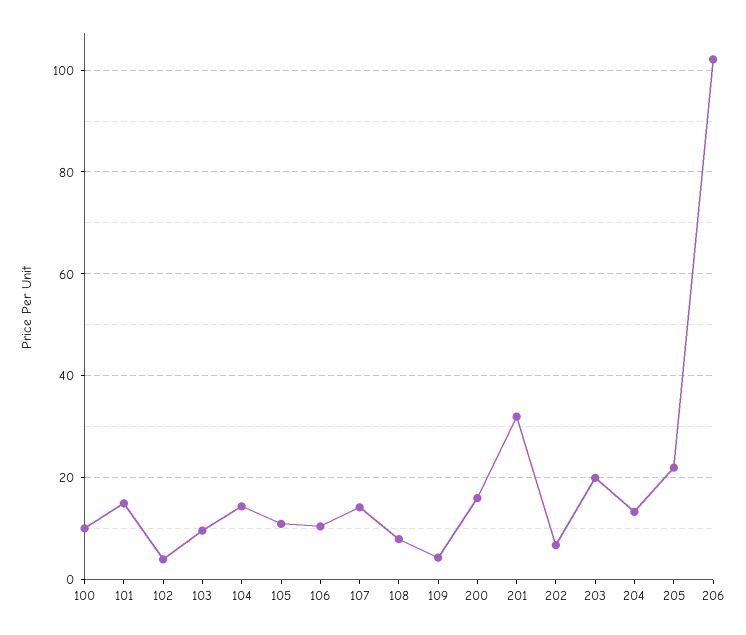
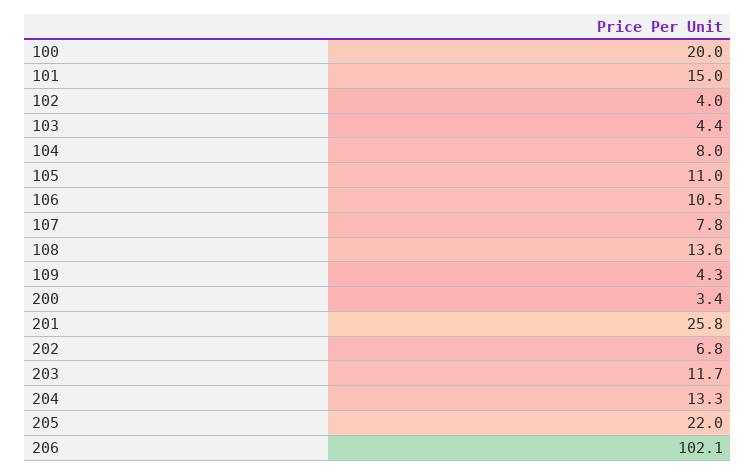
100: 10 -> 20
103: 10 -> 4.4
104: 14 -> 8
107: 14 -> 7.8
108: 8 -> 13.6
200: 16 -> 3.4
201: 32 -> 25.8
203: 20 -> 11.7

